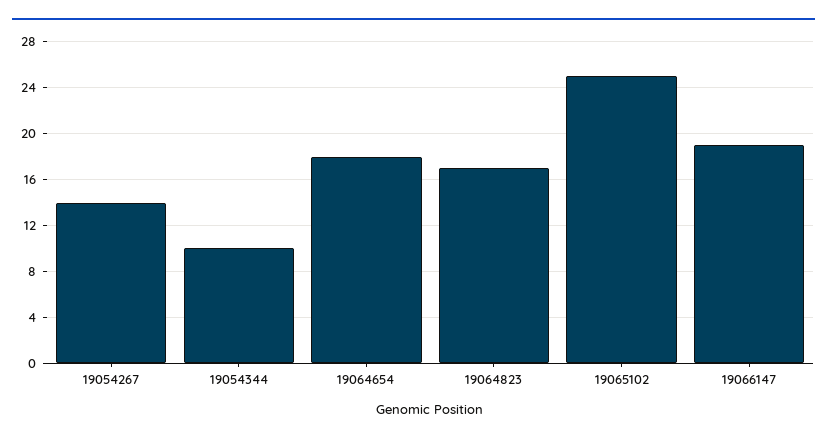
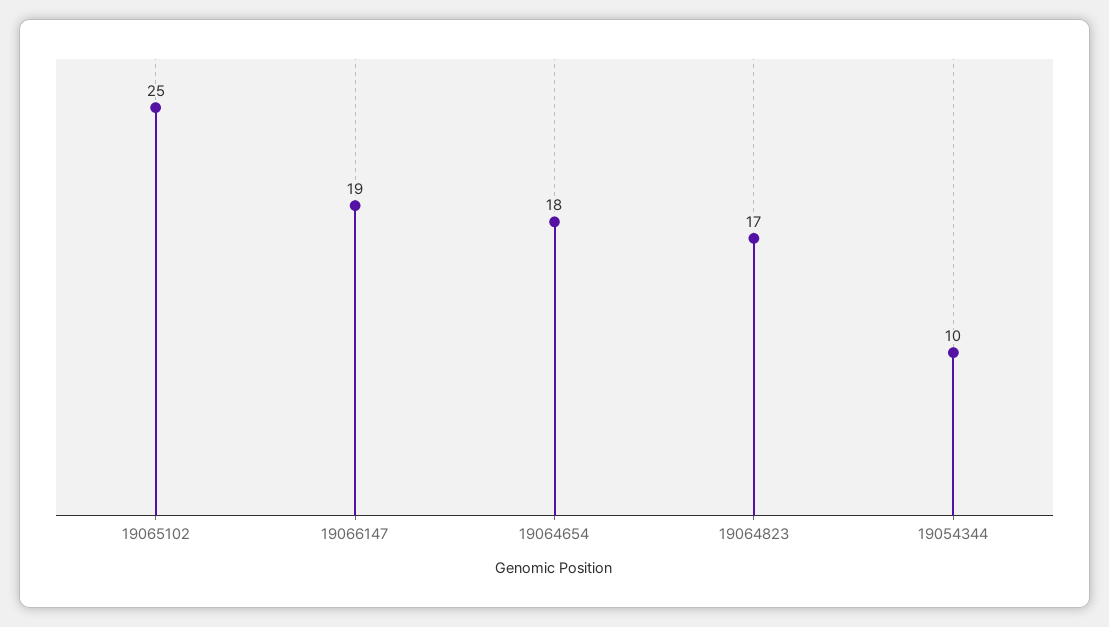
19054267: 14 -> none

